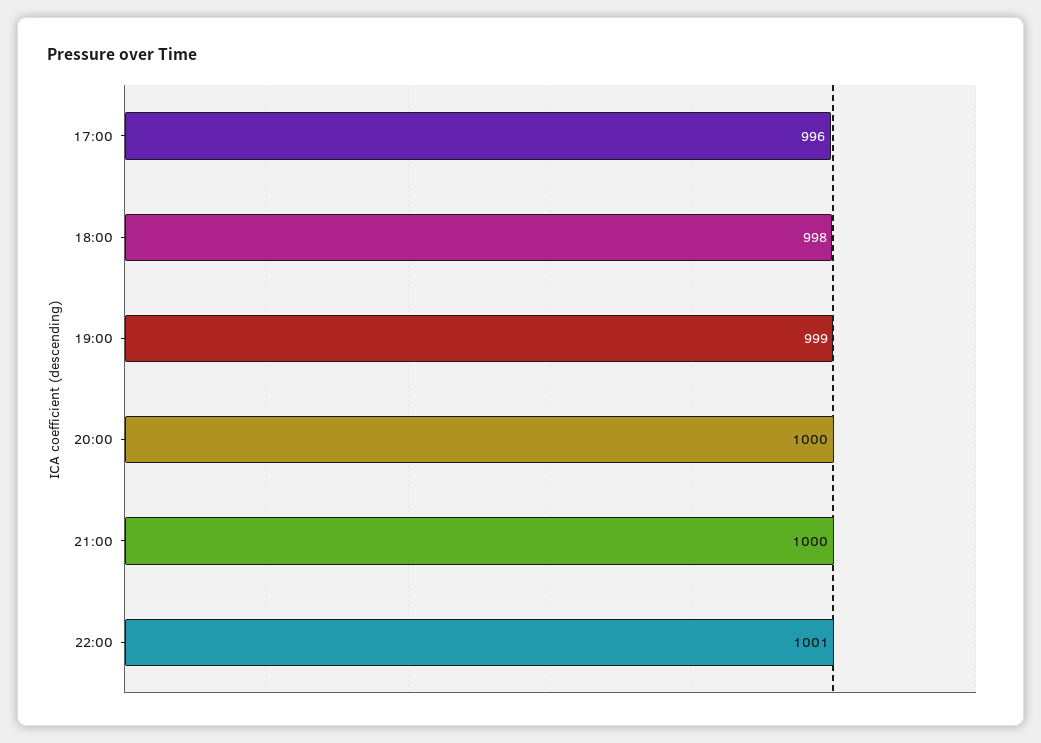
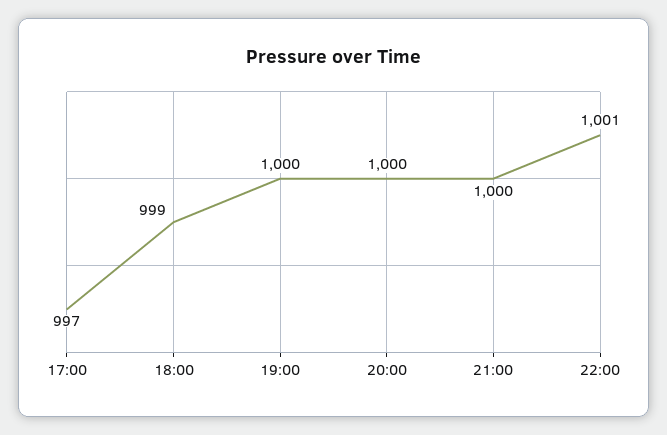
17:00: 996 -> 997
18:00: 998 -> 999
19:00: 999 -> 1000

